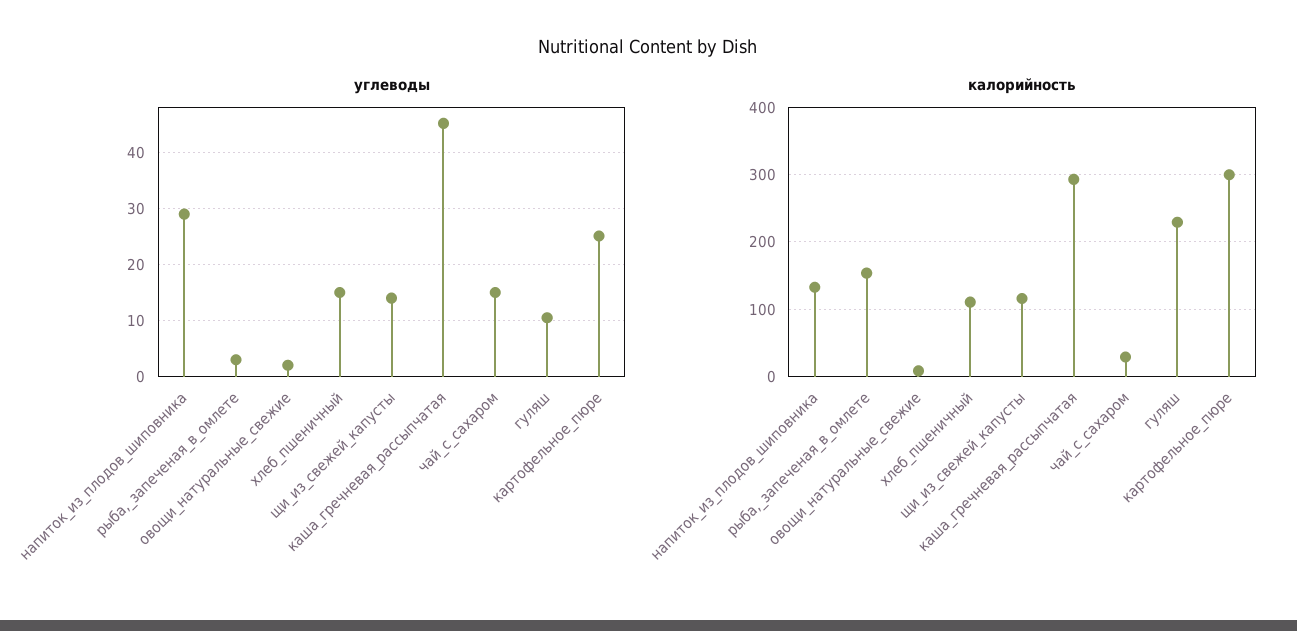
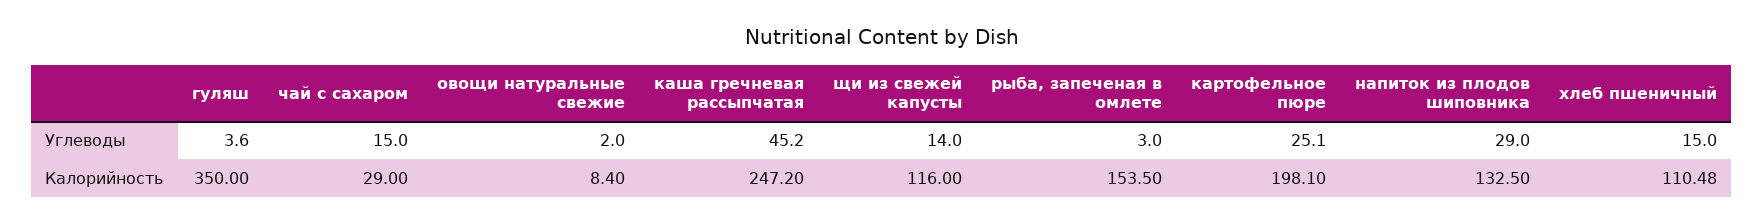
углеводы, гуляш: 10 -> 3.6
калорийность, каша_гречневая_рассыпчатая: 290 -> 247.2
калорийность, гуляш: 230 -> 350
калорийность, картофельное_пюре: 300 -> 198.1

